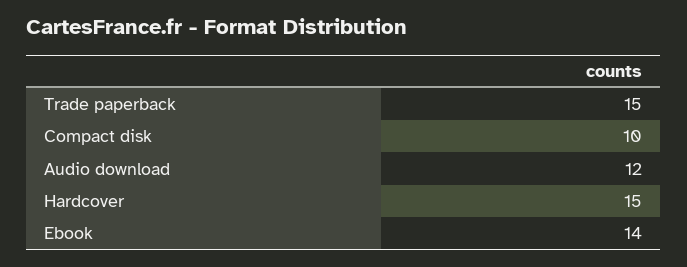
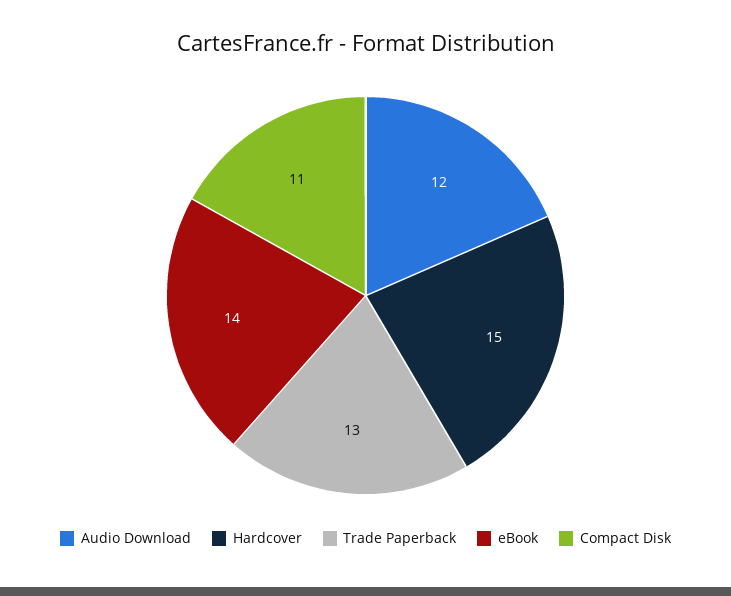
Trade paperback: 15 -> 13
Compact disk: 10 -> 11

